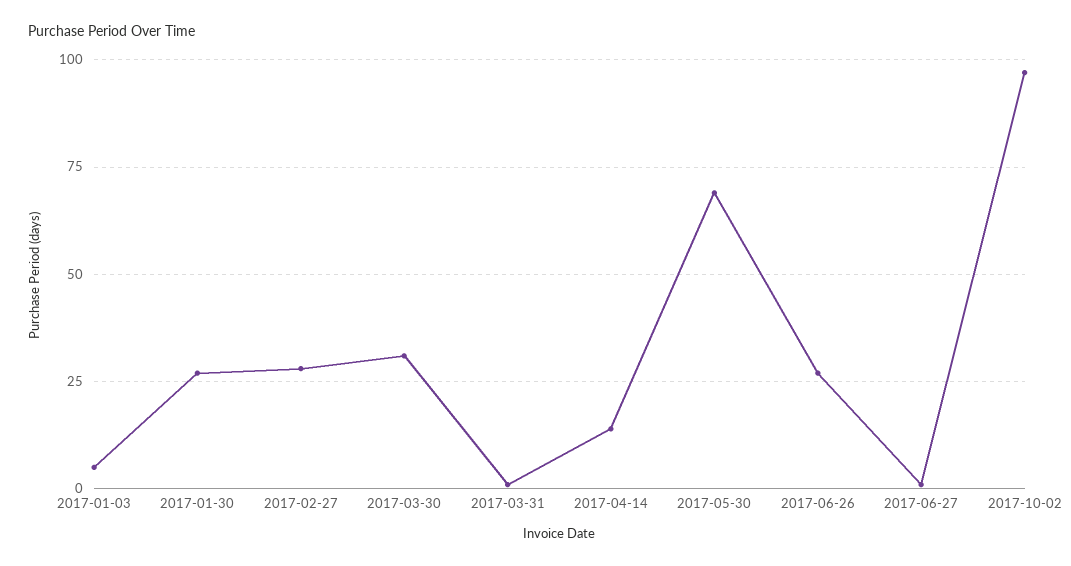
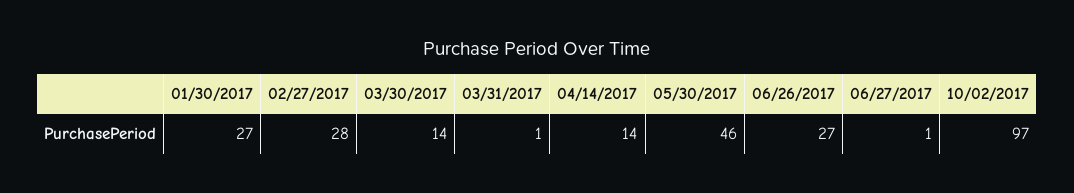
2017-01-03: 5 -> none
2017-03-30: 30 -> 14
2017-05-30: 70 -> 46

